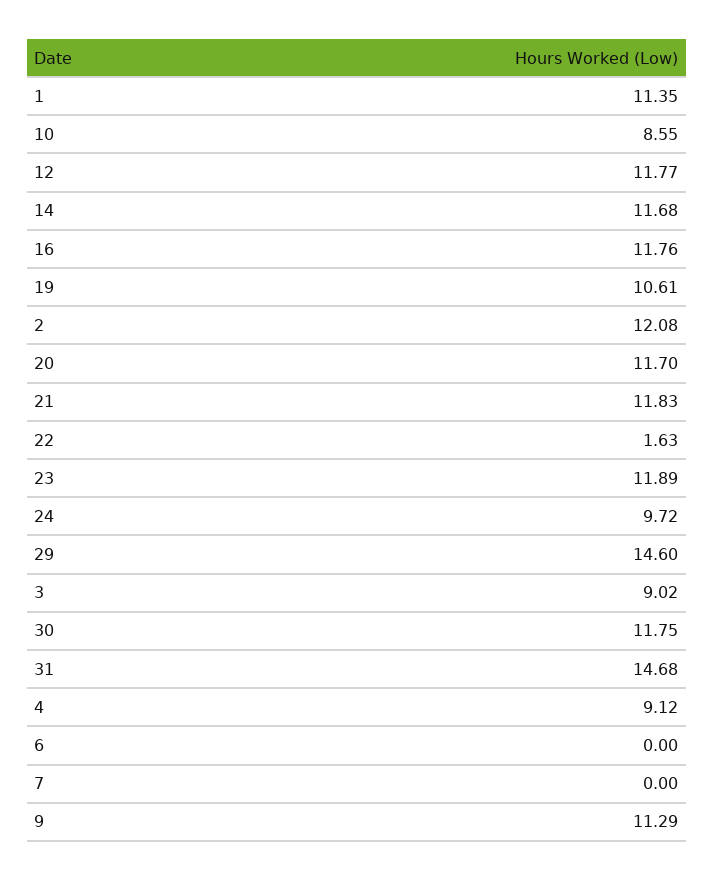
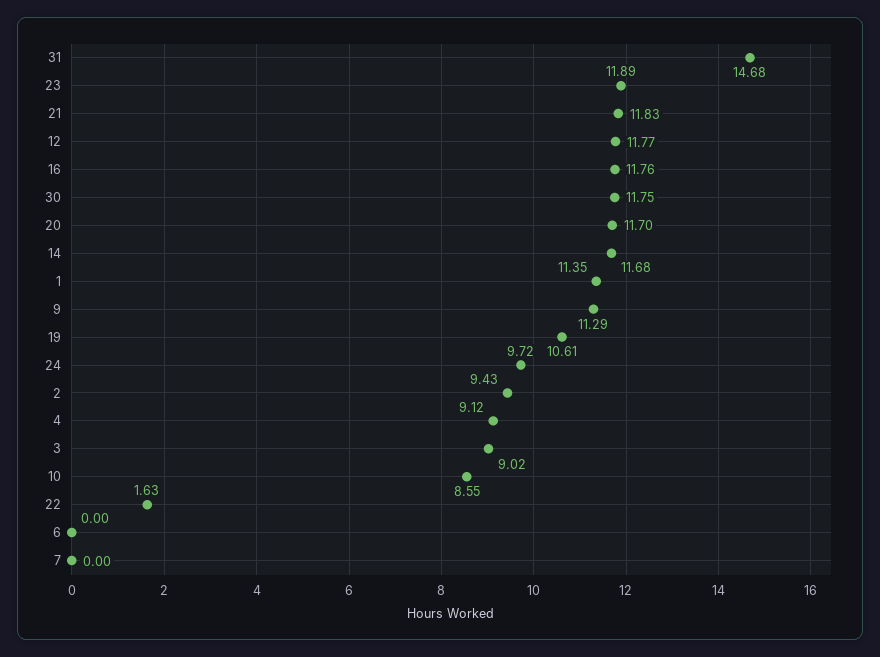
2: 12.08 -> 9.43
29: 14.6 -> none

